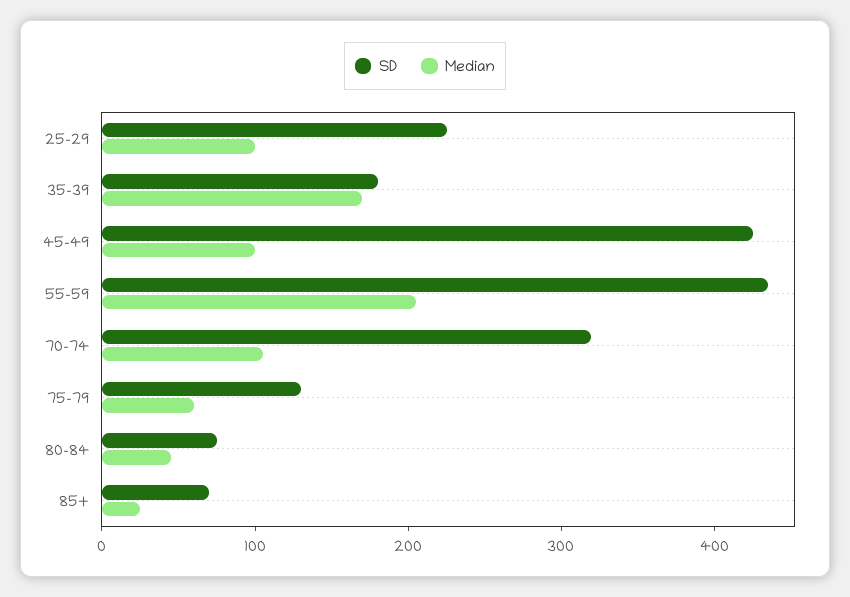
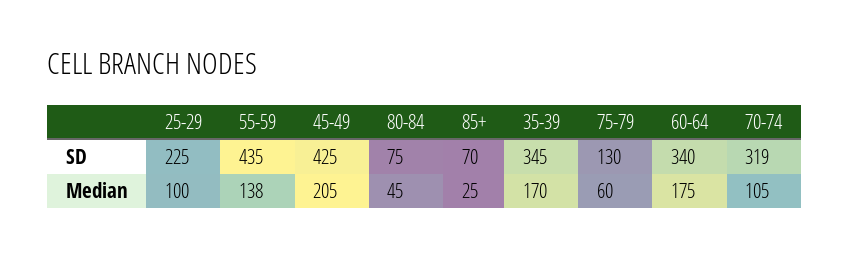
SD, 35-39: 180 -> 345
Median, 45-49: 100 -> 205
Median, 55-59: 200 -> 138
SD, 60-64: none -> 340
Median, 60-64: none -> 175

